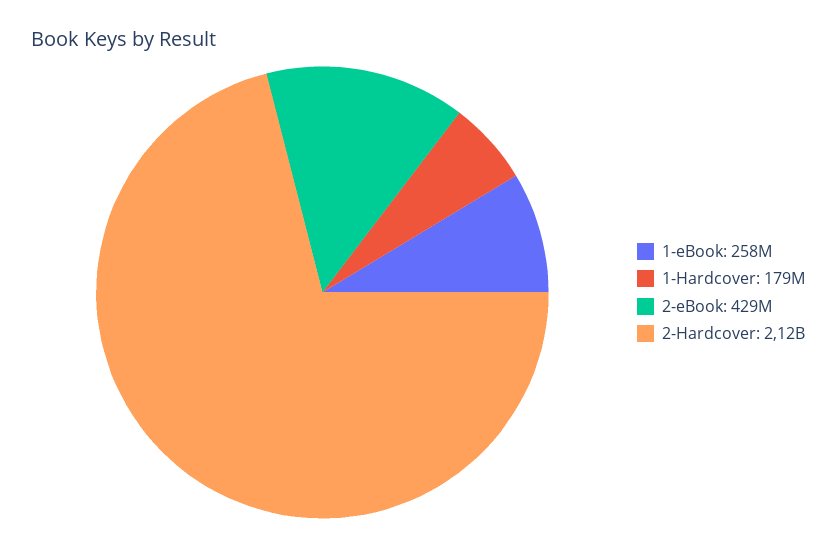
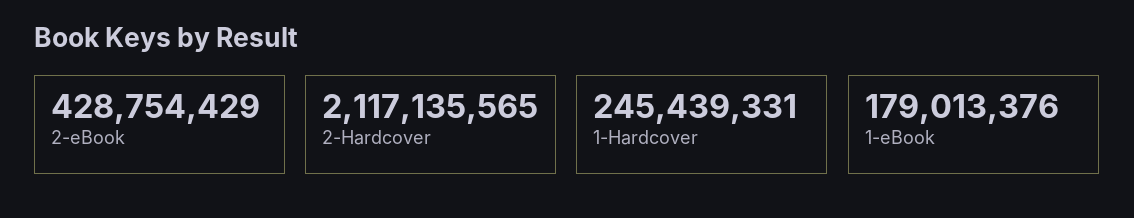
1-eBook: 258000000 -> 179013376
1-Hardcover: 179000000 -> 245439331

